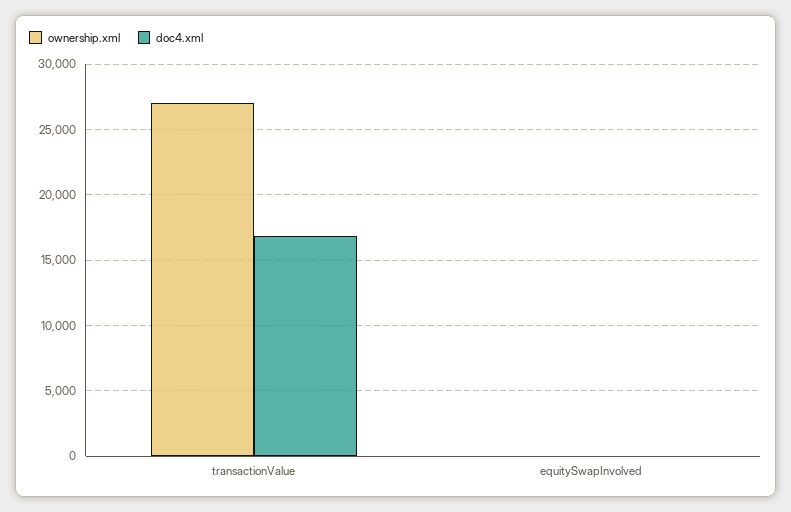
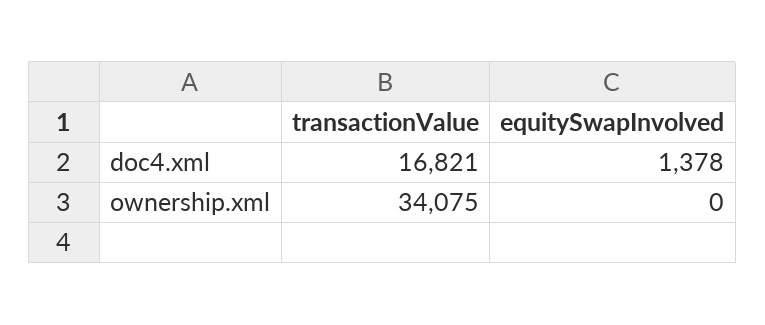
ownership.xml, transactionValue: 27000 -> 34075
doc4.xml, equitySwapInvolved: 0 -> 1378

